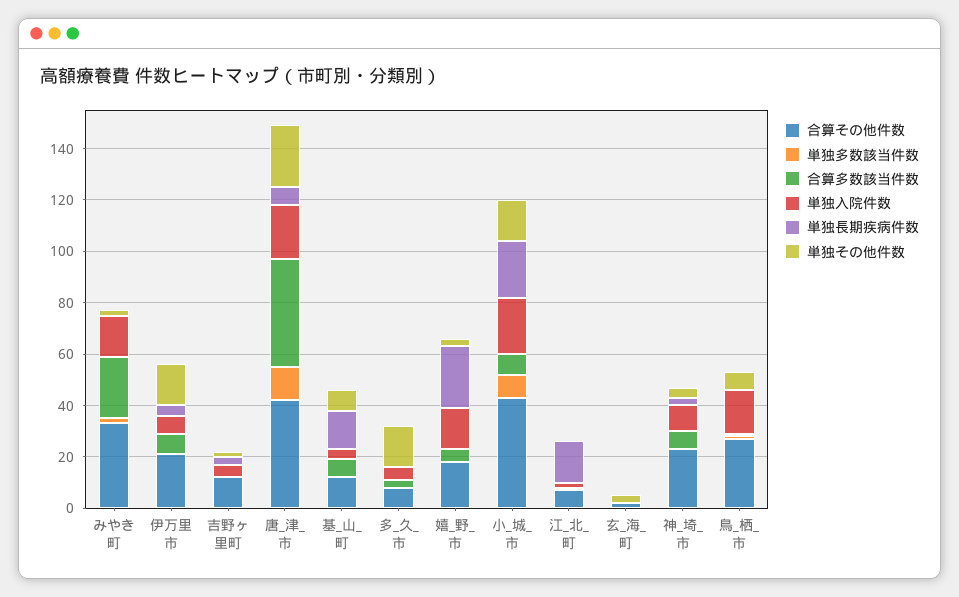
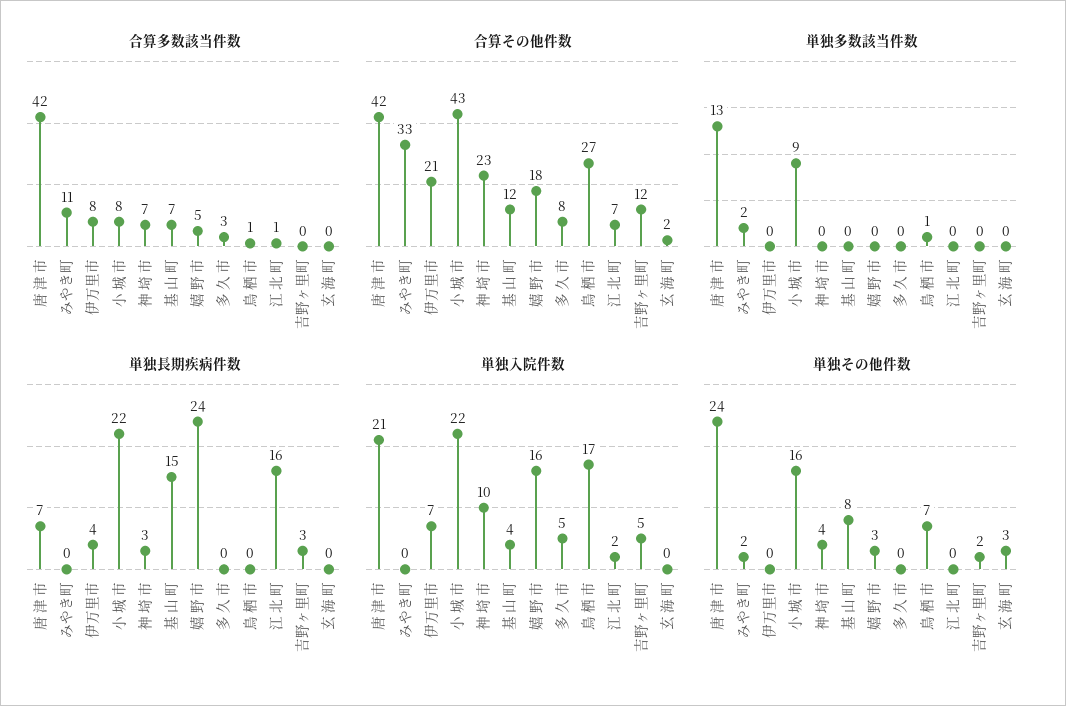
合算多数該当件数, みやき町: 25 -> 11
単独入院件数, みやき町: 15 -> 0
単独その他件数, 伊万里市: 15 -> 0
単独その他件数, 多_久_市: 15 -> 0

